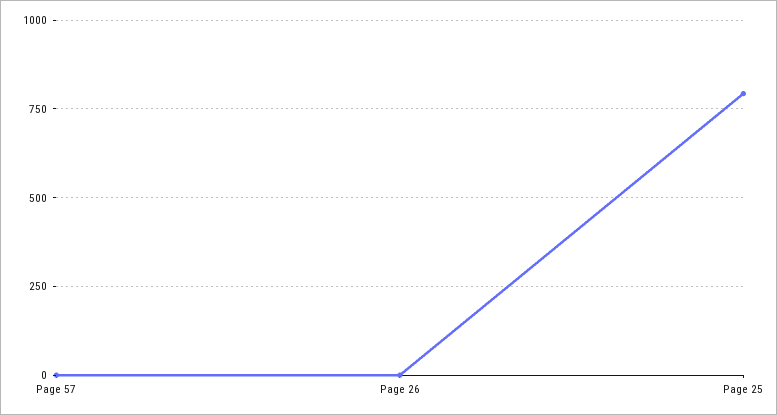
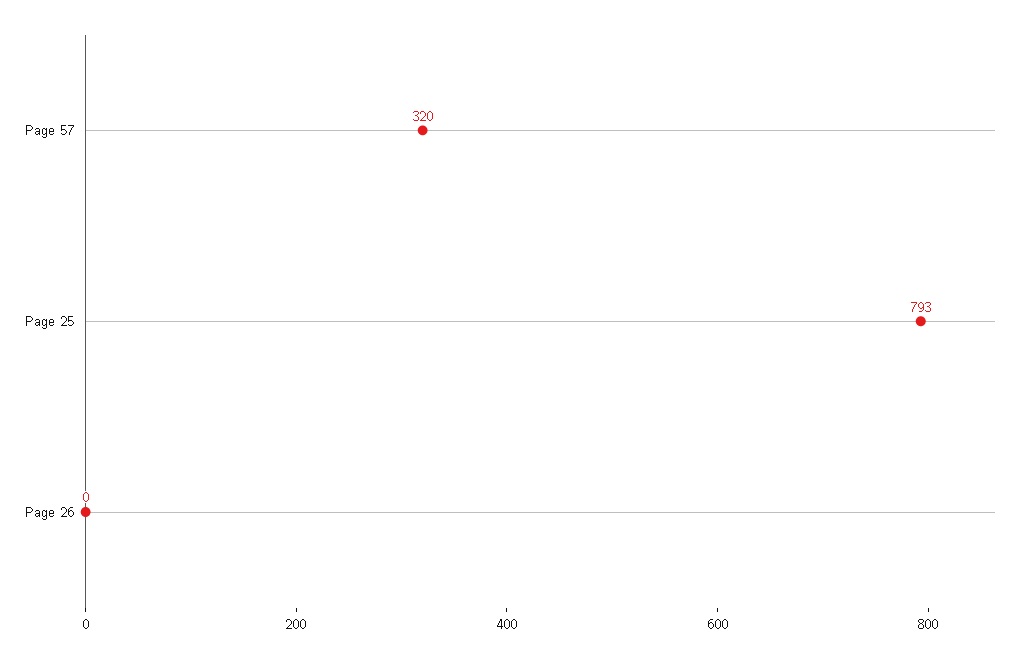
Page 57: 0 -> 320

